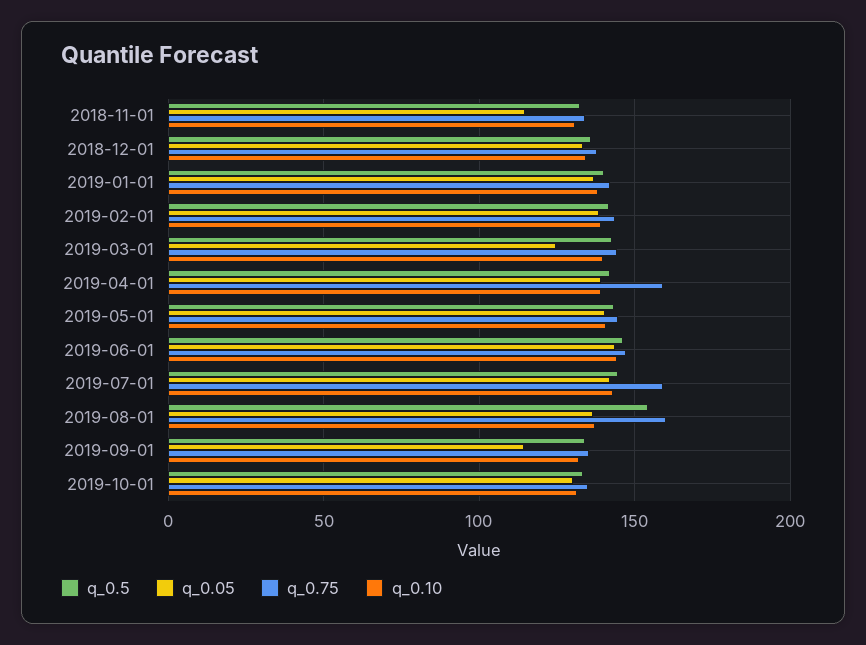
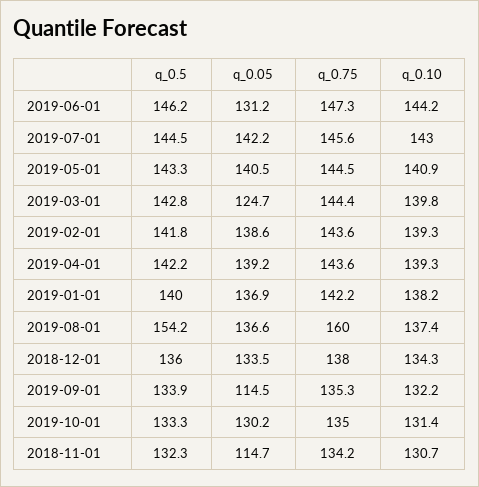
q_0.75, 2019-04-01: 160 -> 143.6
q_0.05, 2019-06-01: 145 -> 131.2
q_0.75, 2019-07-01: 160 -> 145.6

